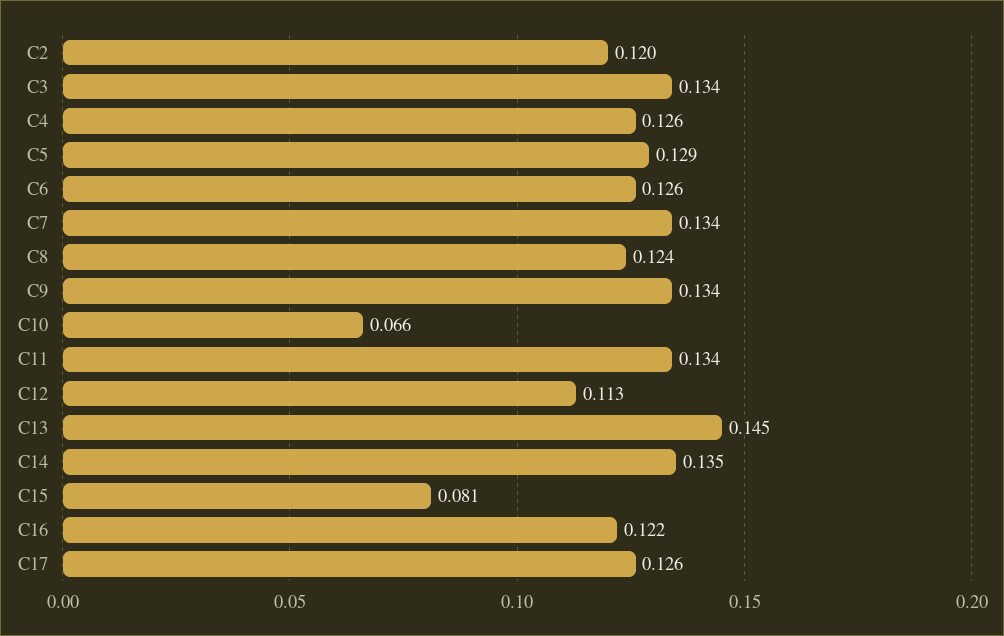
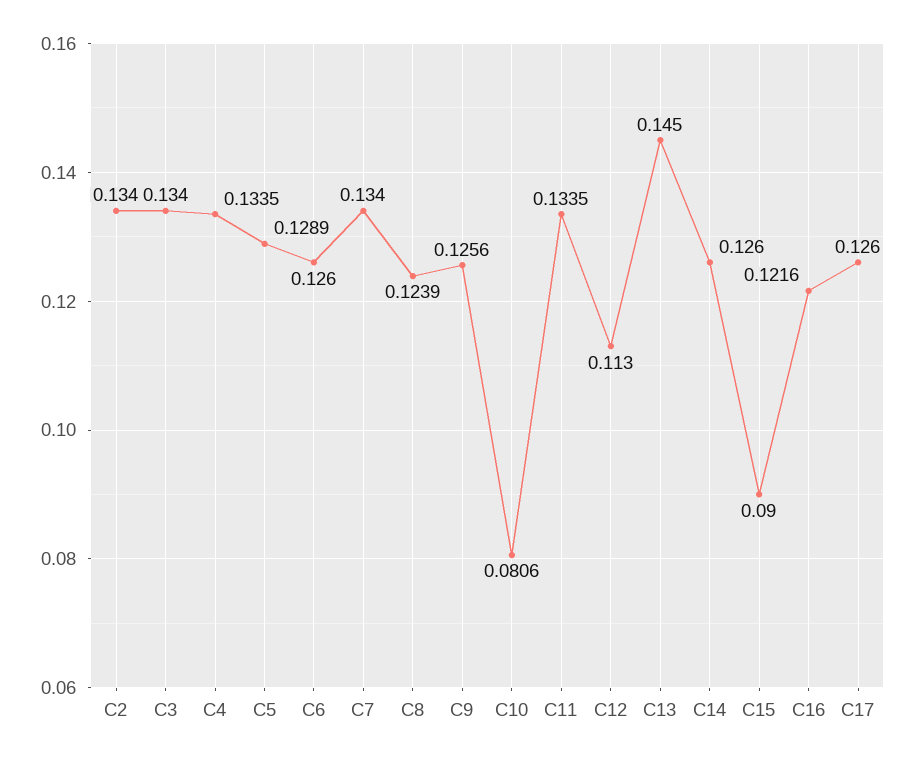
C2: 0.12 -> 0.134
C4: 0.126 -> 0.1335
C9: 0.134 -> 0.1256
C10: 0.066 -> 0.0806
C14: 0.135 -> 0.126
C15: 0.081 -> 0.09

